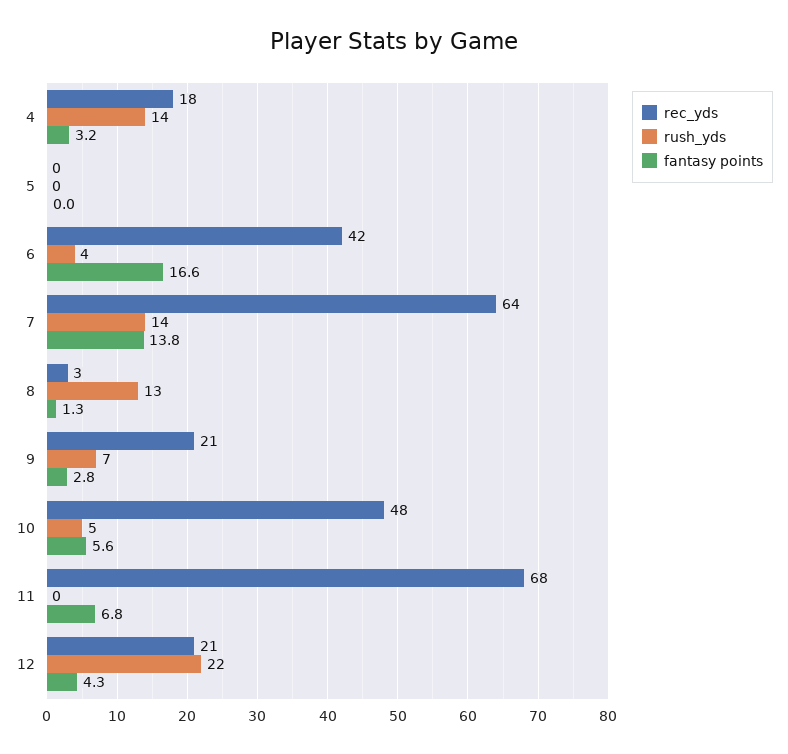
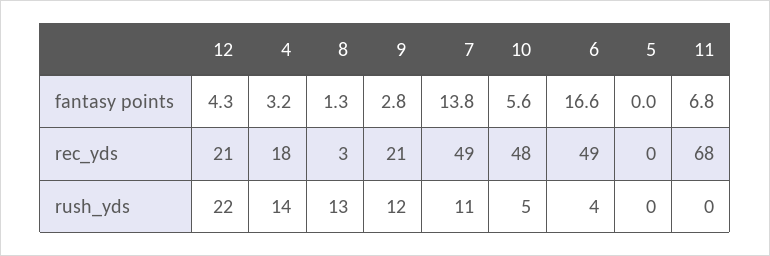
rec_yds, 6: 42 -> 49
rec_yds, 7: 64 -> 49
rush_yds, 7: 14 -> 11
rush_yds, 9: 7 -> 12

